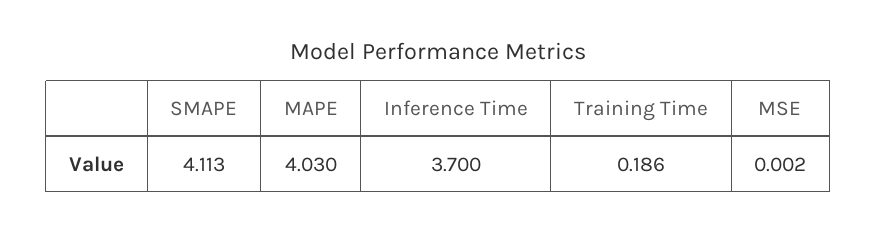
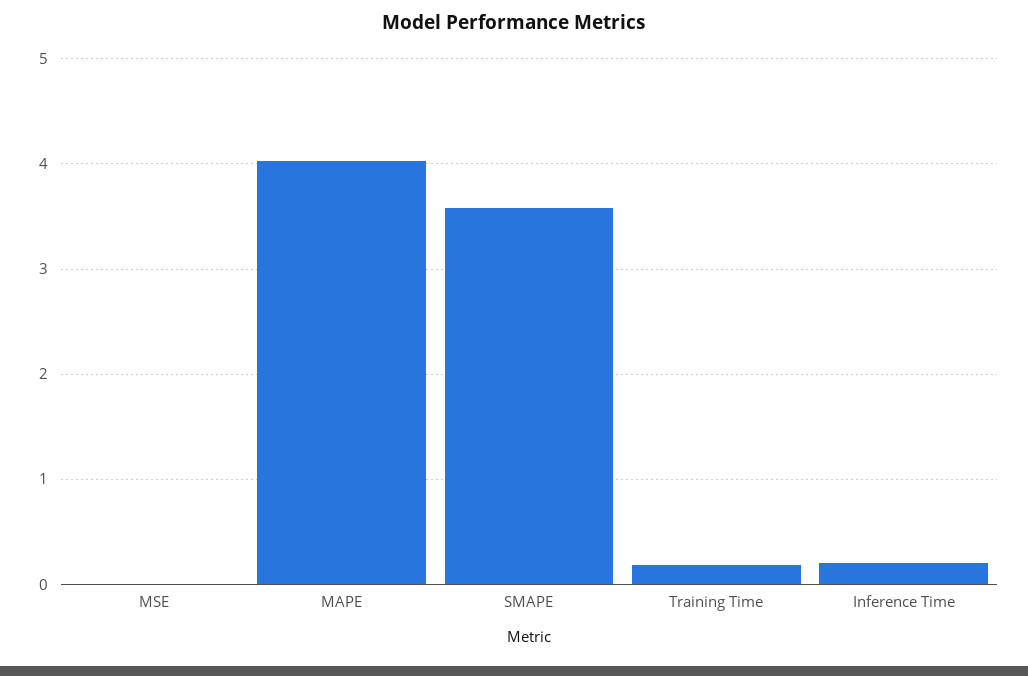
SMAPE: 4.113 -> 3.6
Inference Time: 3.7 -> 0.2

